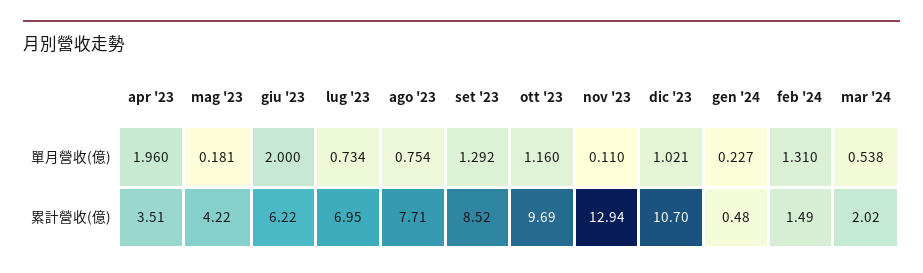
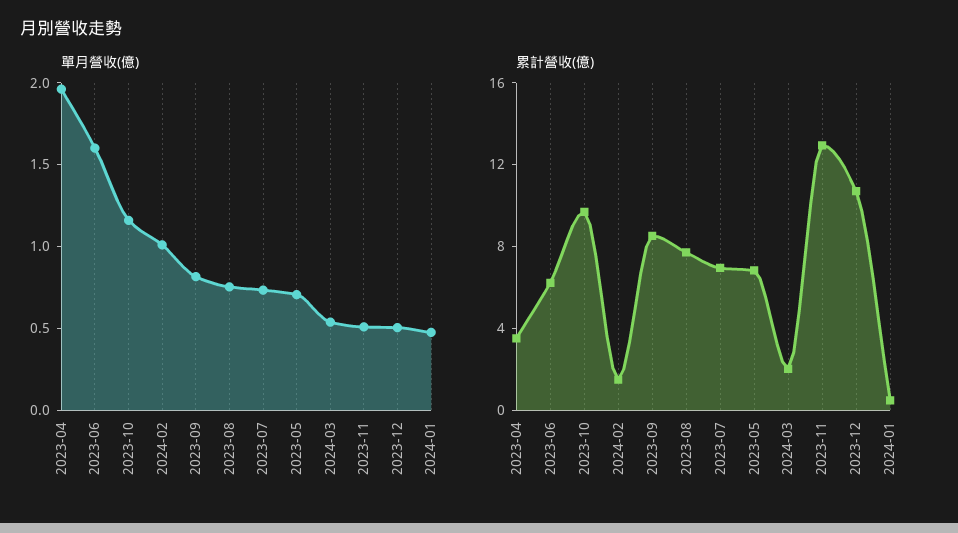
單月營收(億), mag '23: 0.181 -> 0.7
單月營收(億), giu '23: 2 -> 1.6
單月營收(億), set '23: 1.292 -> 0.8
單月營收(億), nov '23: 0.11 -> 0.5
單月營收(億), dic '23: 1.021 -> 0.5
單月營收(億), gen '24: 0.227 -> 0.5
單月營收(億), feb '24: 1.31 -> 1
累計營收(億), mag '23: 4.22 -> 7

